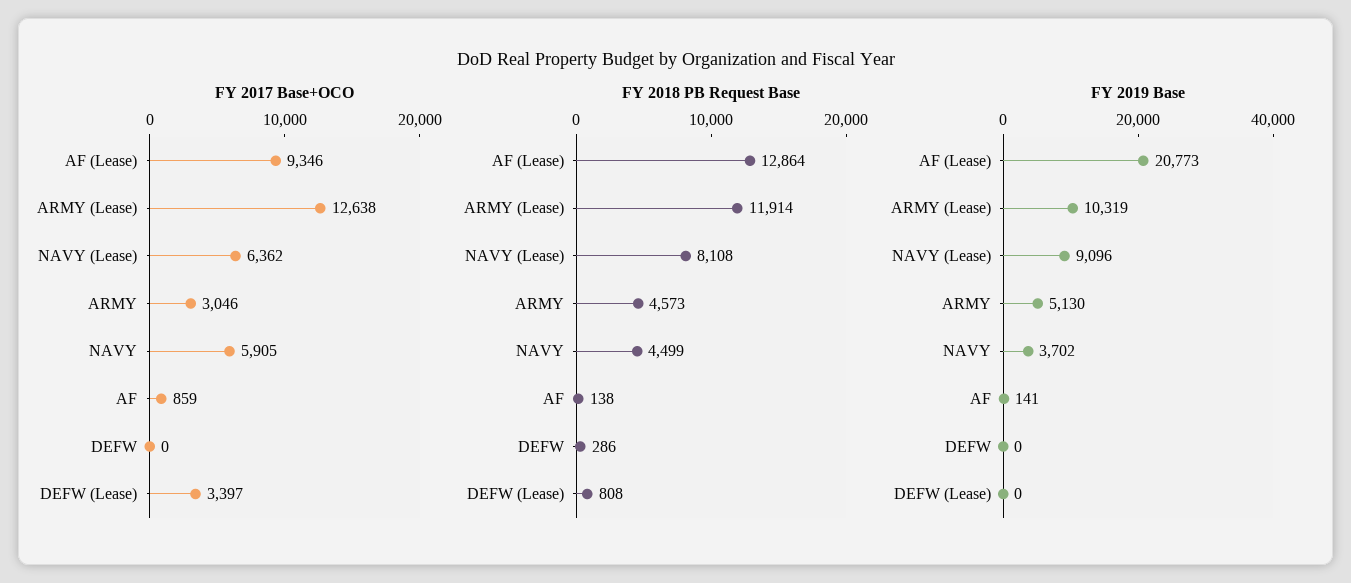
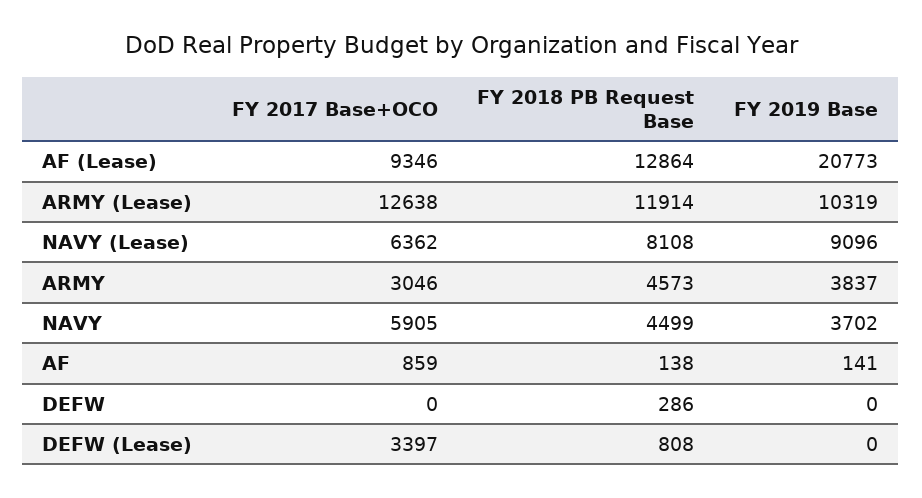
FY 2019 Base, ARMY: 5130 -> 3837

